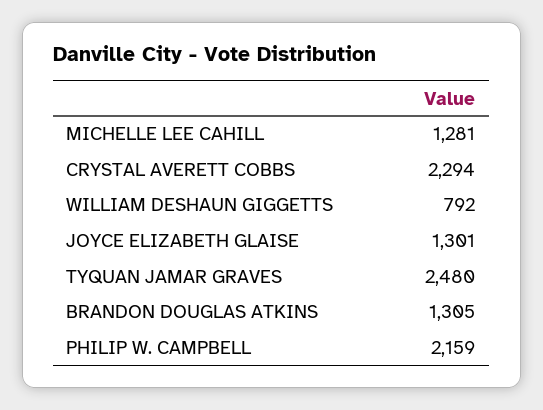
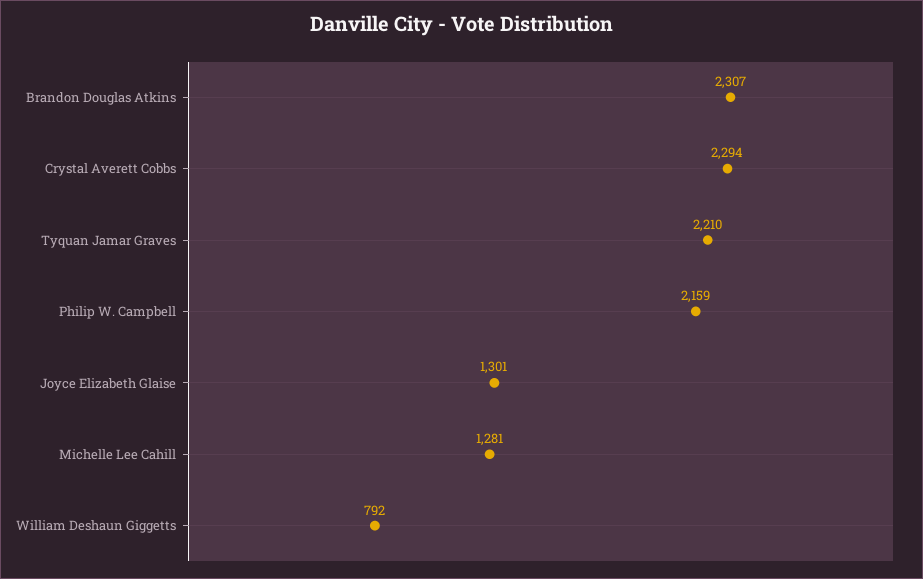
TYQUAN JAMAR GRAVES: 2480 -> 2210
BRANDON DOUGLAS ATKINS: 1305 -> 2307

